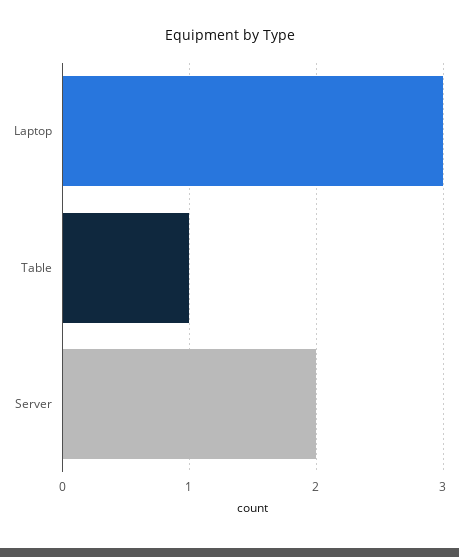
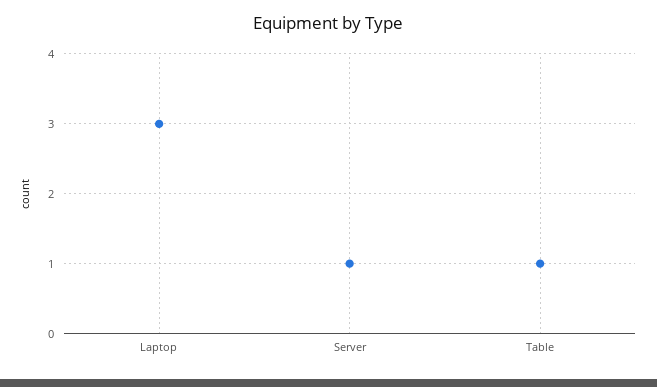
Server: 2 -> 1

